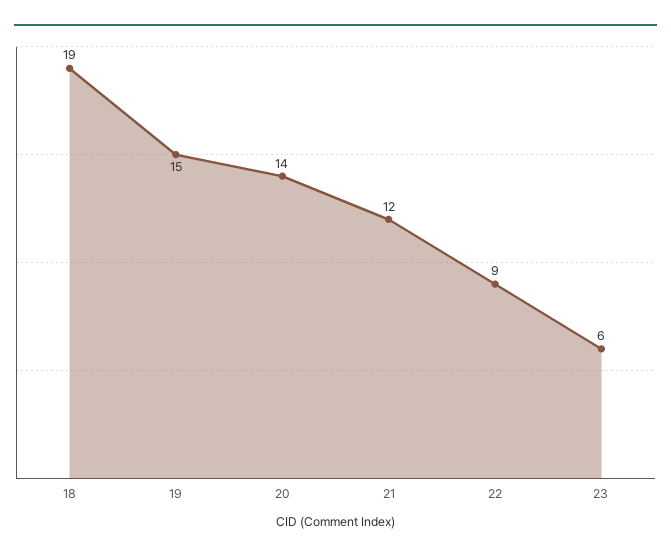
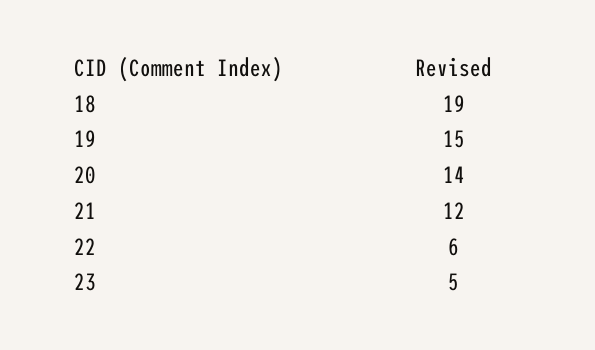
22: 9 -> 6
23: 6 -> 5

